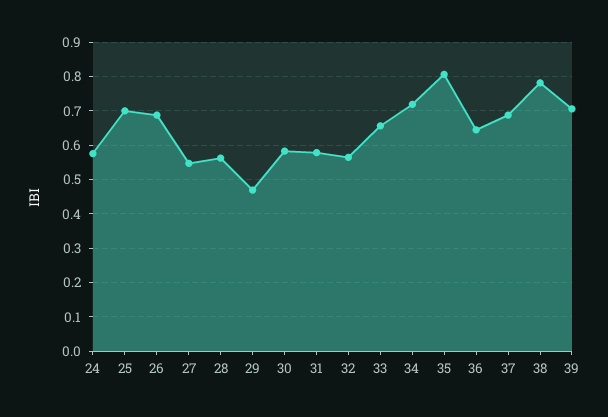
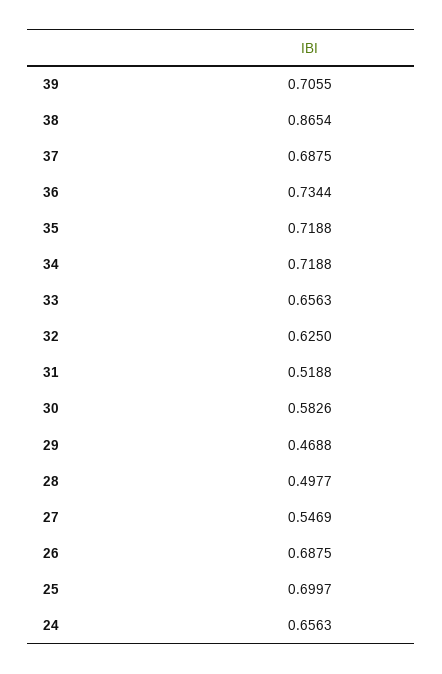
24: 0.58 -> 0.6563
28: 0.56 -> 0.4977
31: 0.58 -> 0.5188
32: 0.56 -> 0.625
35: 0.8 -> 0.7188
36: 0.64 -> 0.7344
38: 0.78 -> 0.8654

